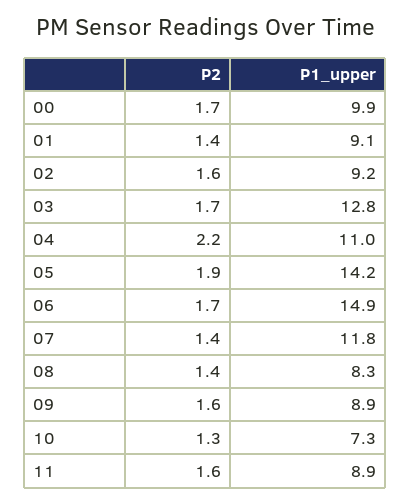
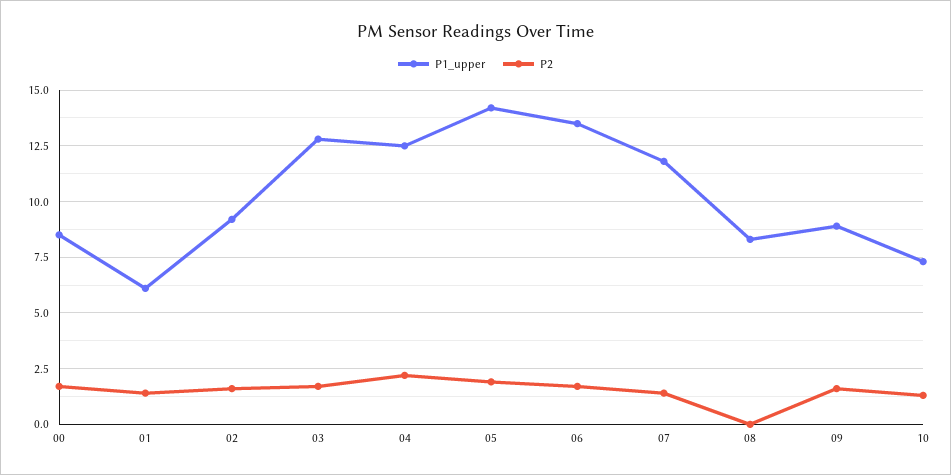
P1_upper, 00: 9.9 -> 8.5
P1_upper, 01: 9.1 -> 6
P1_upper, 04: 11 -> 12.5
P1_upper, 06: 14.9 -> 13.5
P2, 08: 1.4 -> 0
P2, 11: 1.6 -> none
P1_upper, 11: 8.9 -> none

